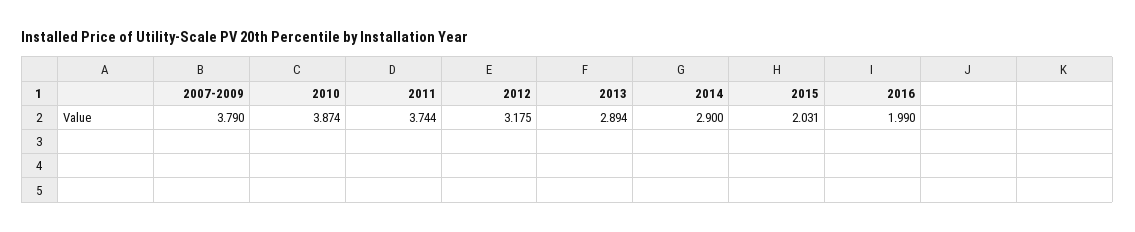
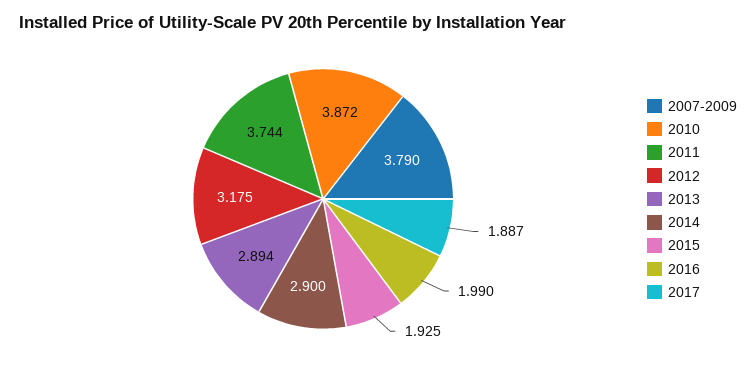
2010: 3.874 -> 3.872
2015: 2.031 -> 1.925
2017: none -> 1.887

